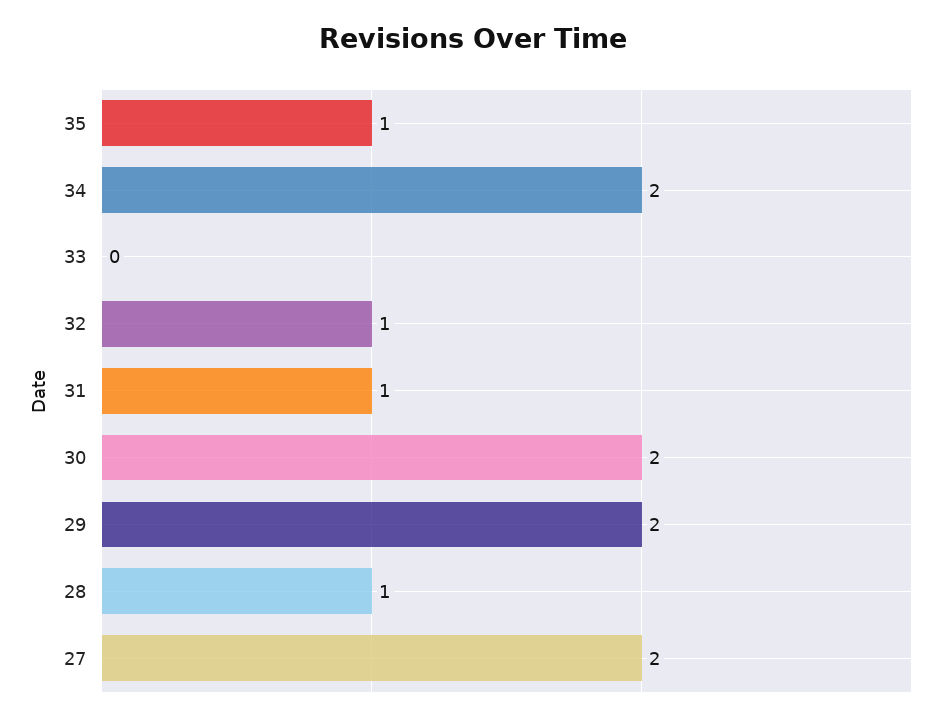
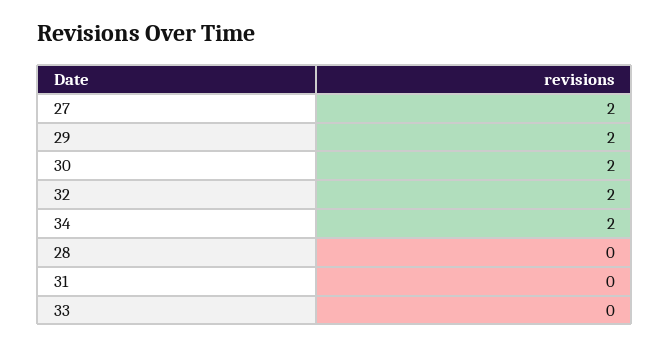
35: 1 -> none
32: 1 -> 2
31: 1 -> 0
28: 1 -> 0

